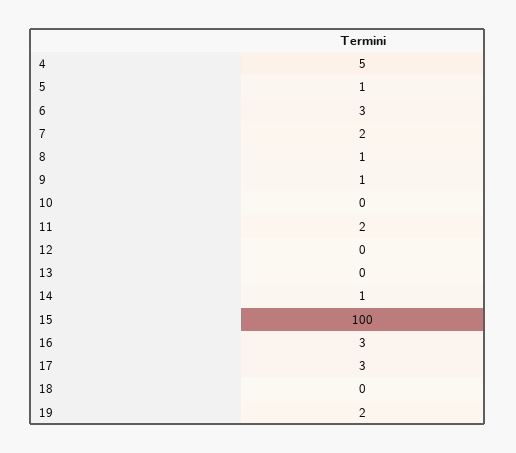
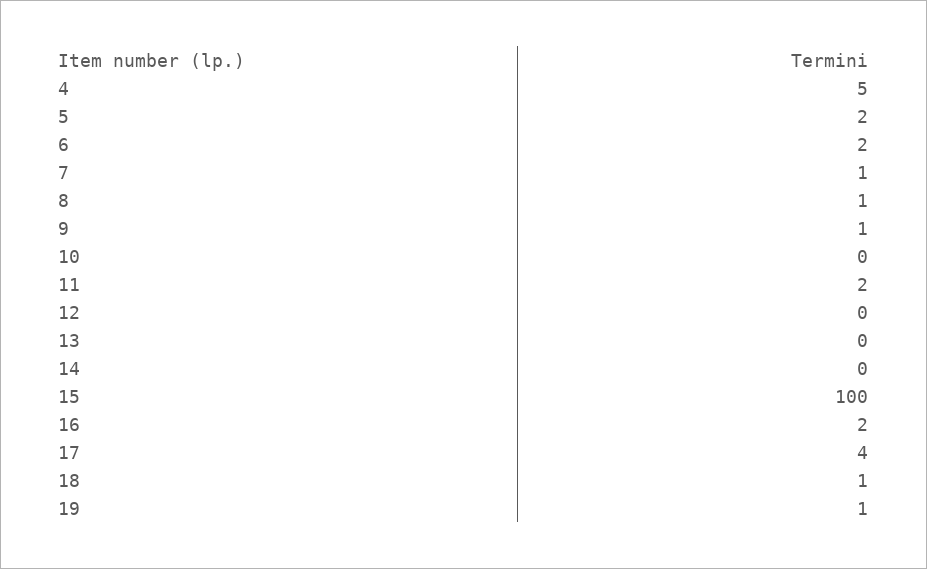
5: 1 -> 2
6: 3 -> 2
7: 2 -> 1
14: 1 -> 0
16: 3 -> 2
17: 3 -> 4
18: 0 -> 1
19: 2 -> 1

